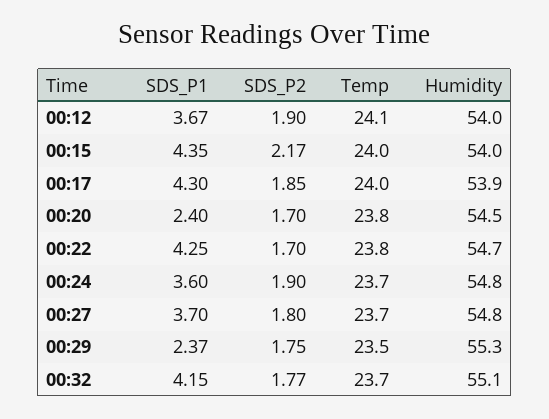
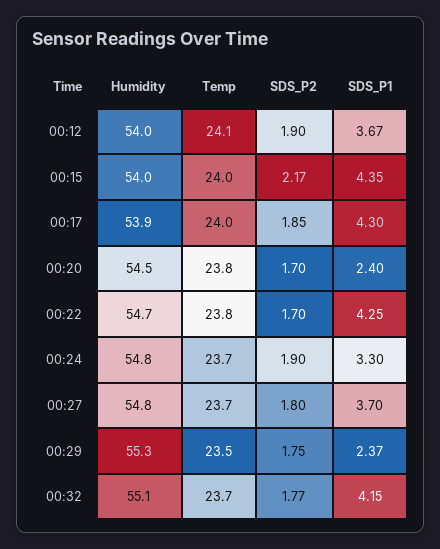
SDS_P1, 00:24: 3.6 -> 3.3

